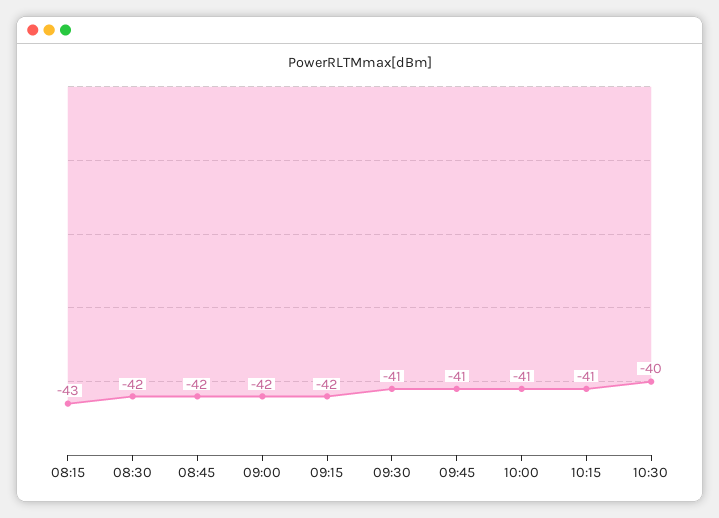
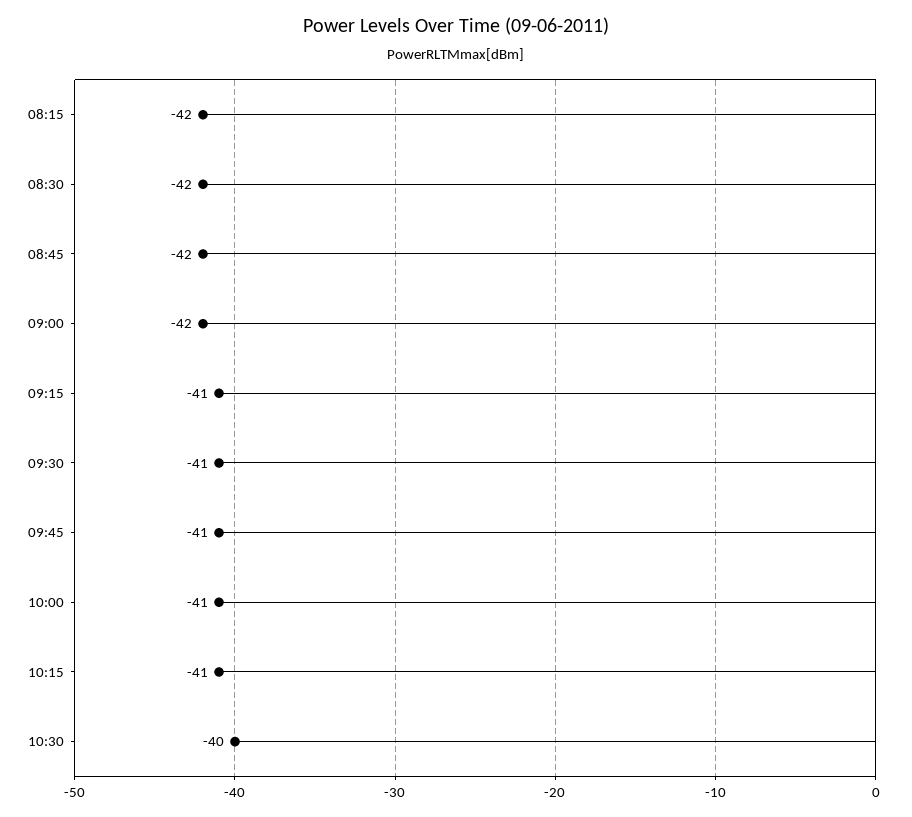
08:15: -43 -> -42
09:15: -42 -> -41

